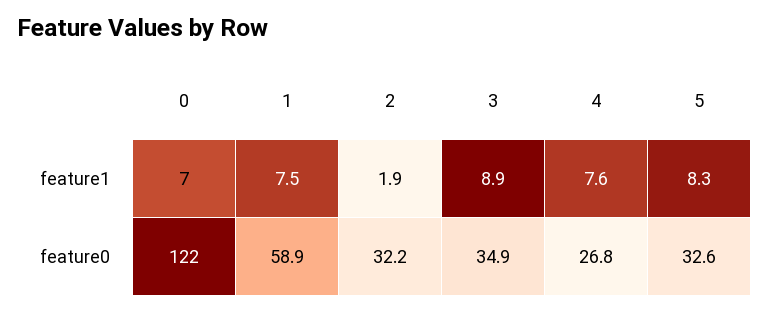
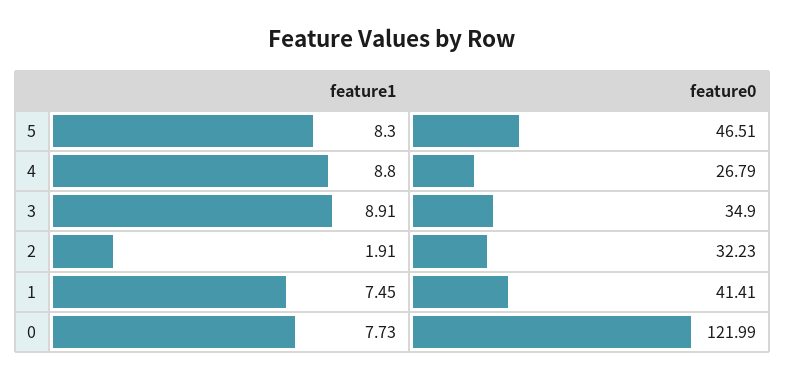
0, feature1: 7 -> 7.73
4, feature1: 7.6 -> 8.8
1, feature0: 58.9 -> 41.41
5, feature0: 32.6 -> 46.51

